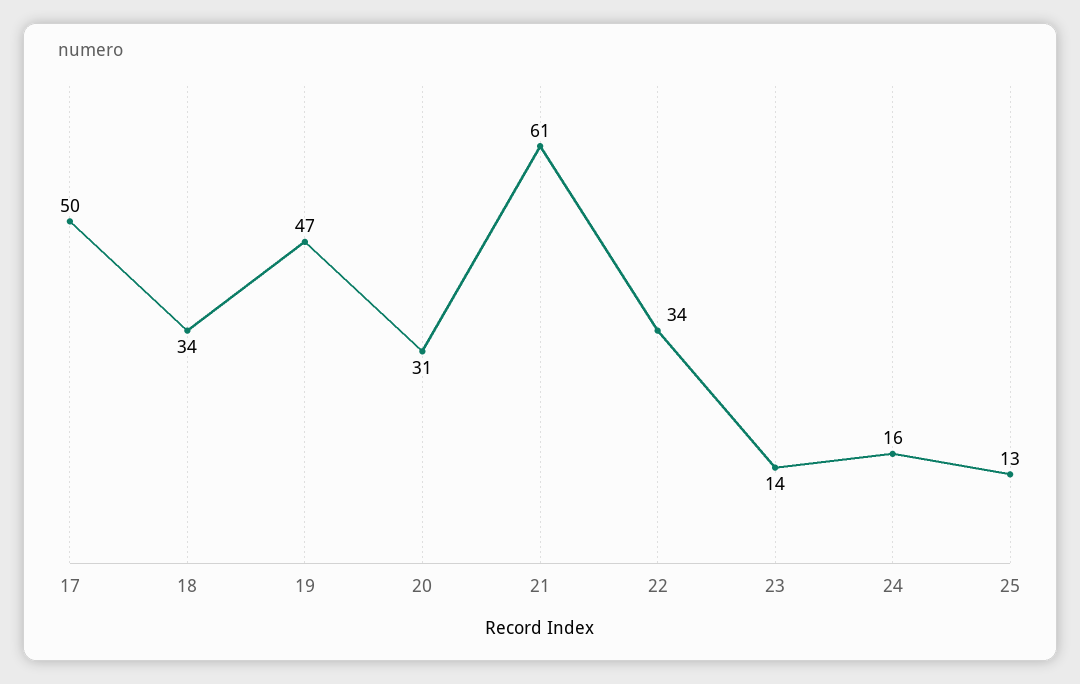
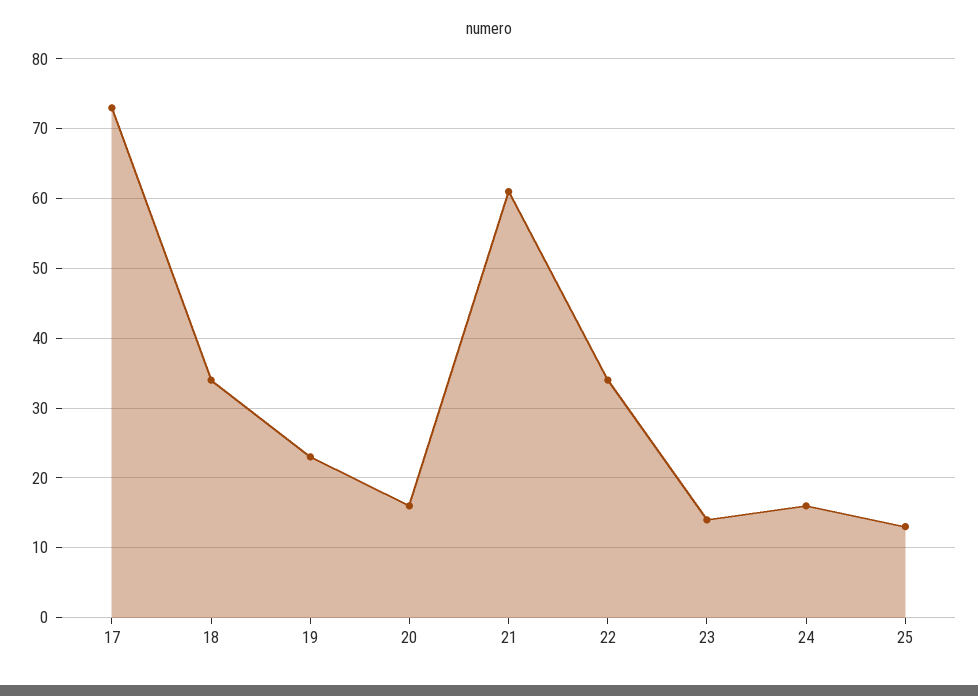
17: 50 -> 73
19: 47 -> 23
20: 31 -> 16

